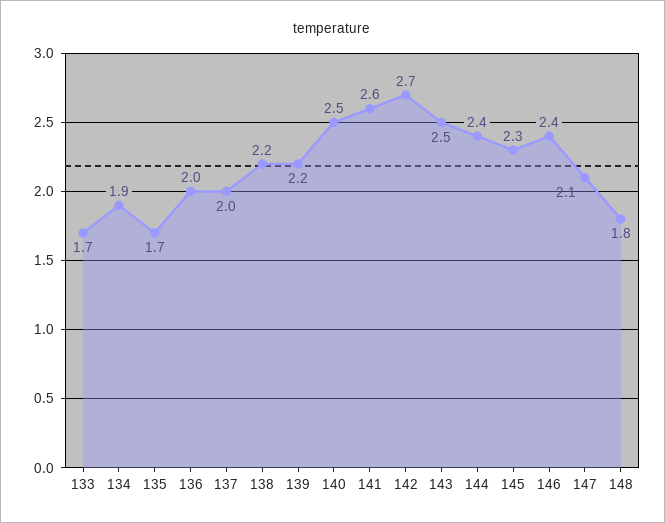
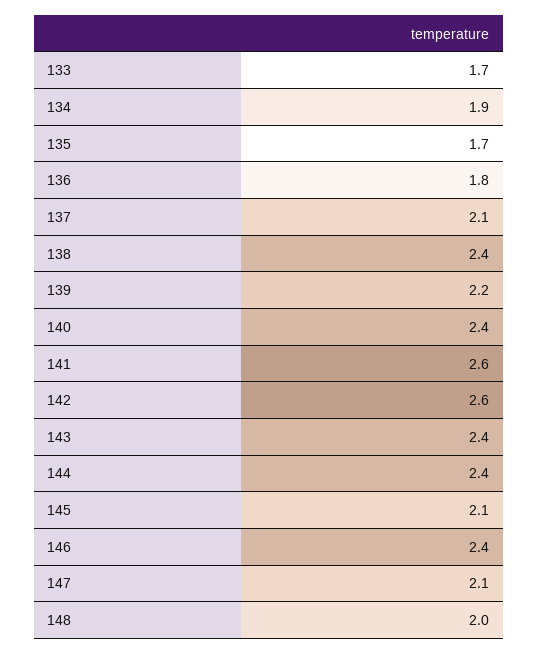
136: 2 -> 1.8
137: 2 -> 2.1
138: 2.2 -> 2.4
140: 2.5 -> 2.4
142: 2.7 -> 2.6
143: 2.5 -> 2.4
145: 2.3 -> 2.1
148: 1.8 -> 2

